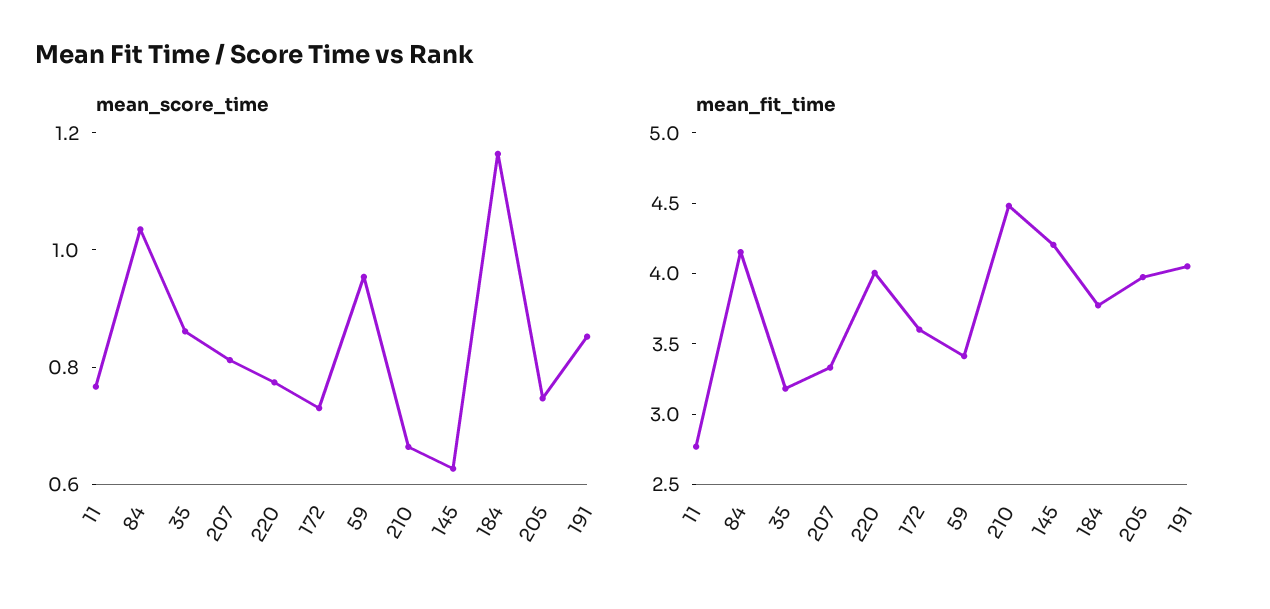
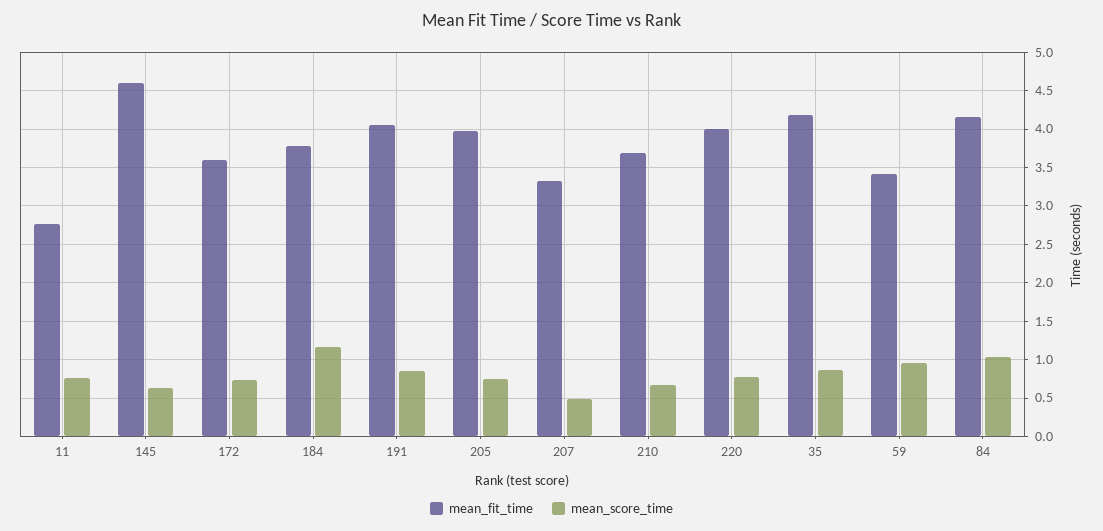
mean_score_time, 207: 0.8 -> 0.5
mean_fit_time, 35: 3.2 -> 4.2
mean_fit_time, 210: 4.5 -> 3.7
mean_fit_time, 145: 4.2 -> 4.6

